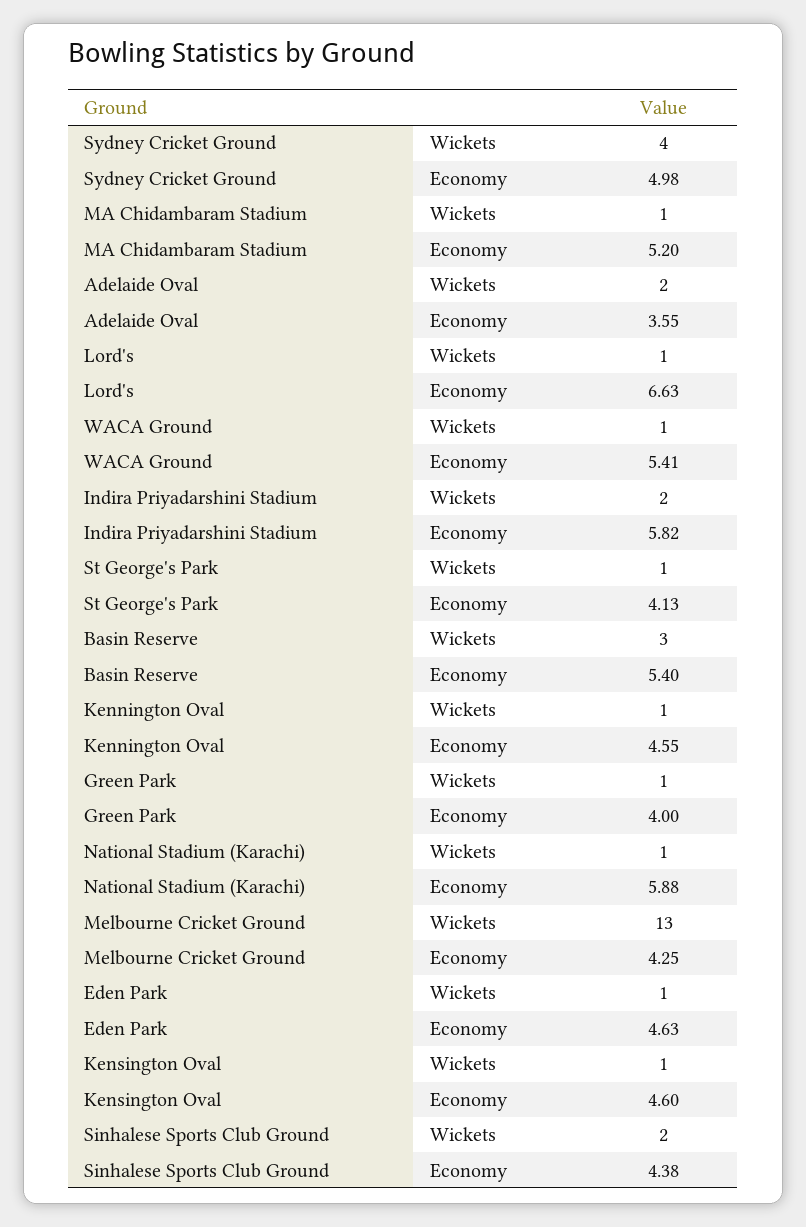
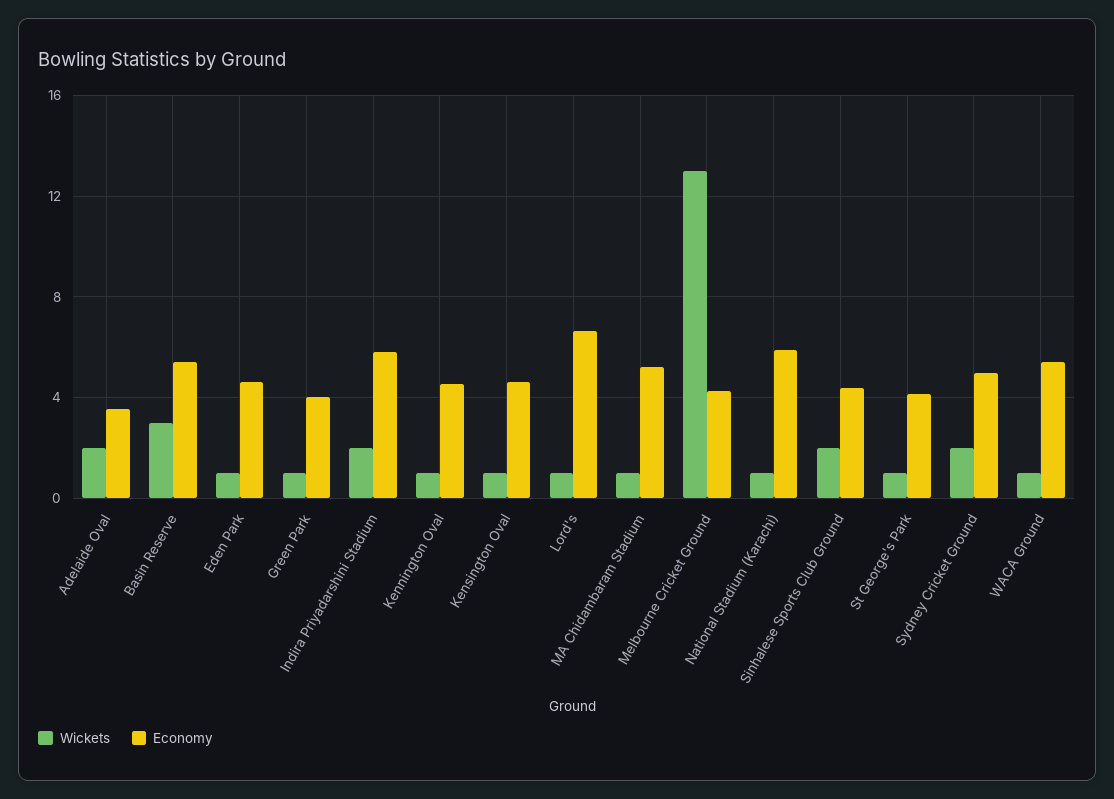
Wickets, Sydney Cricket Ground: 4 -> 2

